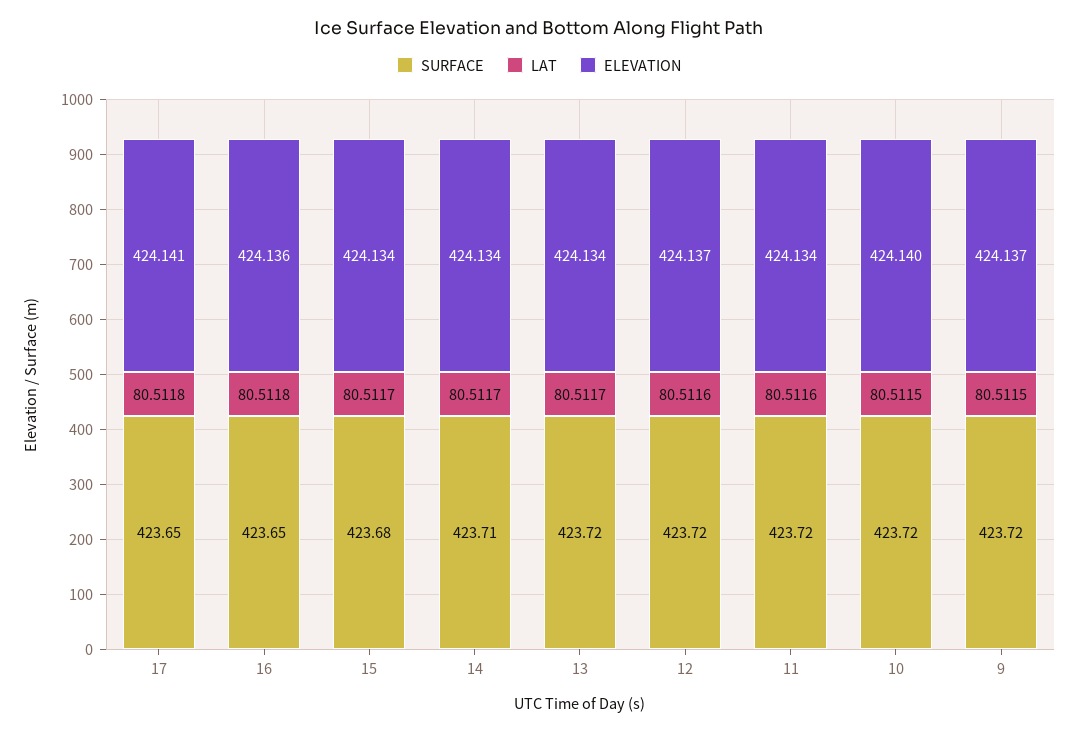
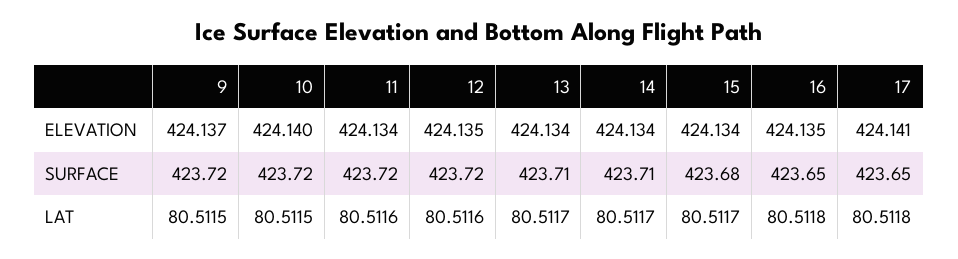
ELEVATION, 16: 424.136 -> 424.135
SURFACE, 13: 423.72 -> 423.71
ELEVATION, 12: 424.137 -> 424.135

